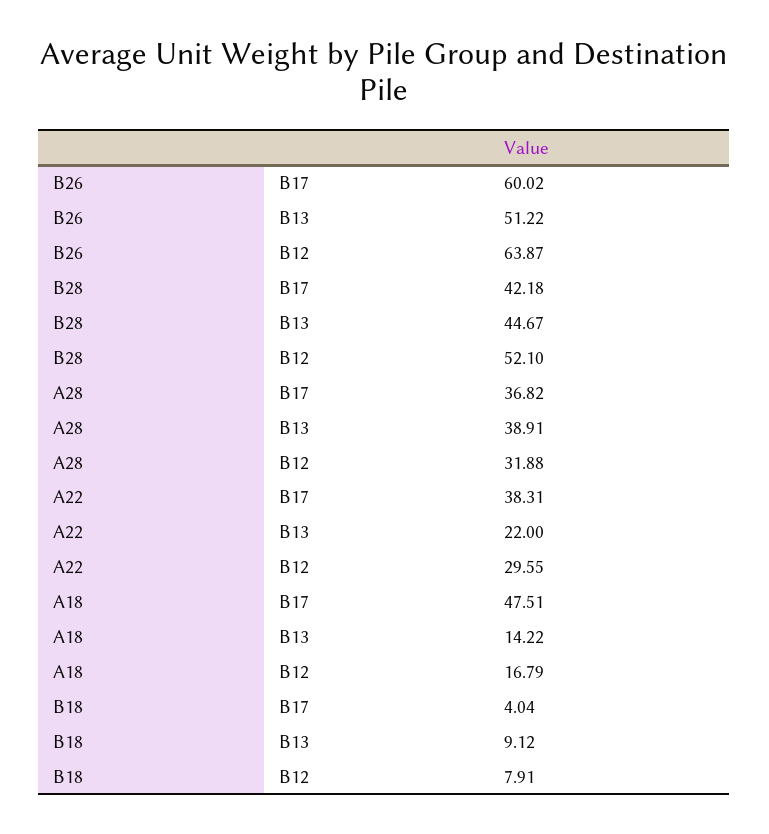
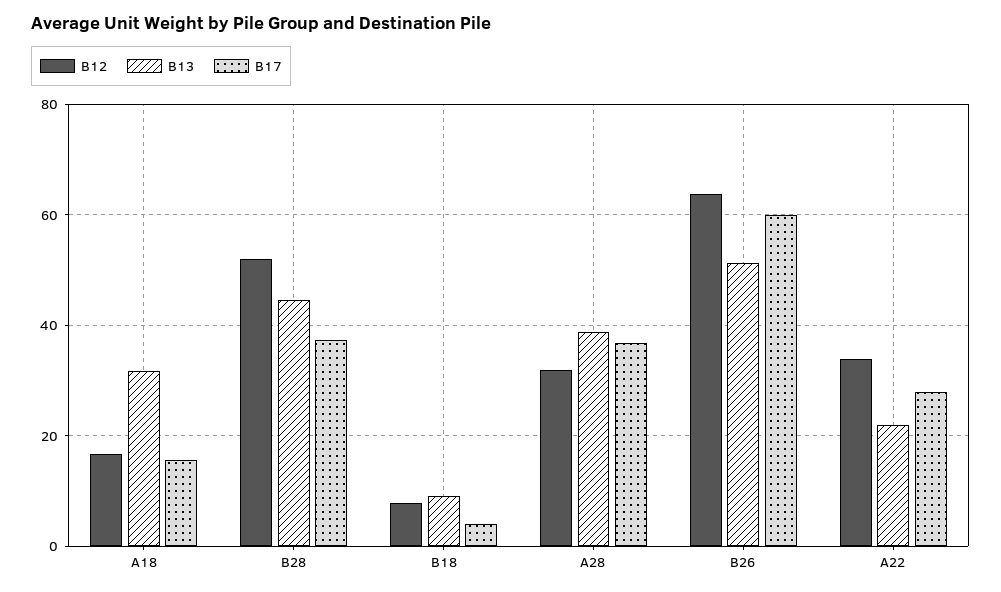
B17, B28: 42.18 -> 38
B17, A22: 38.31 -> 28
B12, A22: 29.55 -> 34
B17, A18: 47.51 -> 16
B13, A18: 14.22 -> 32

